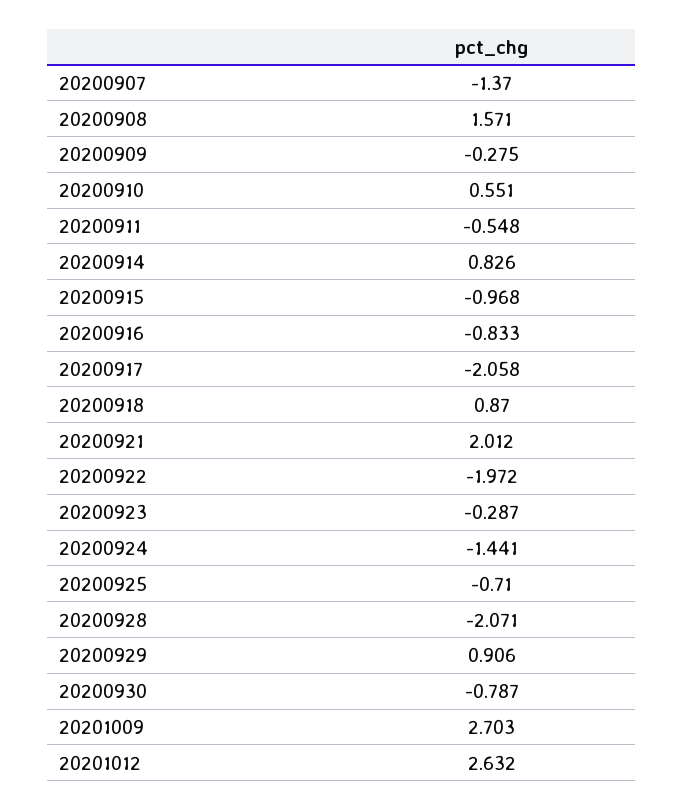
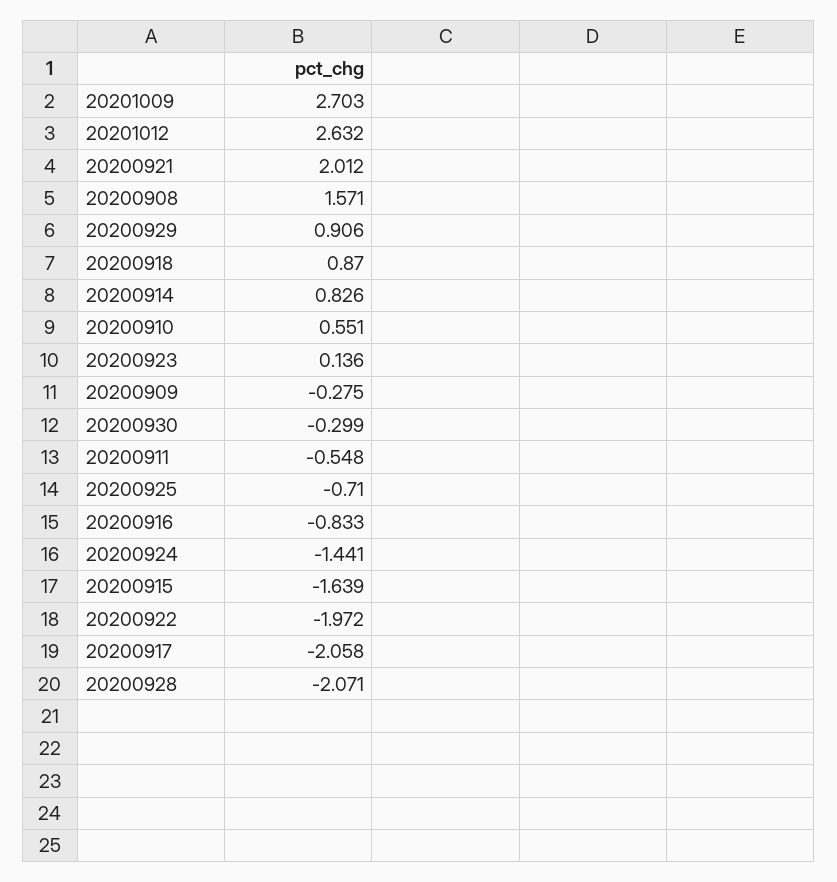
20200907: -1.37 -> none
20200915: -0.968 -> -1.639
20200923: -0.287 -> 0.136
20200930: -0.787 -> -0.299

